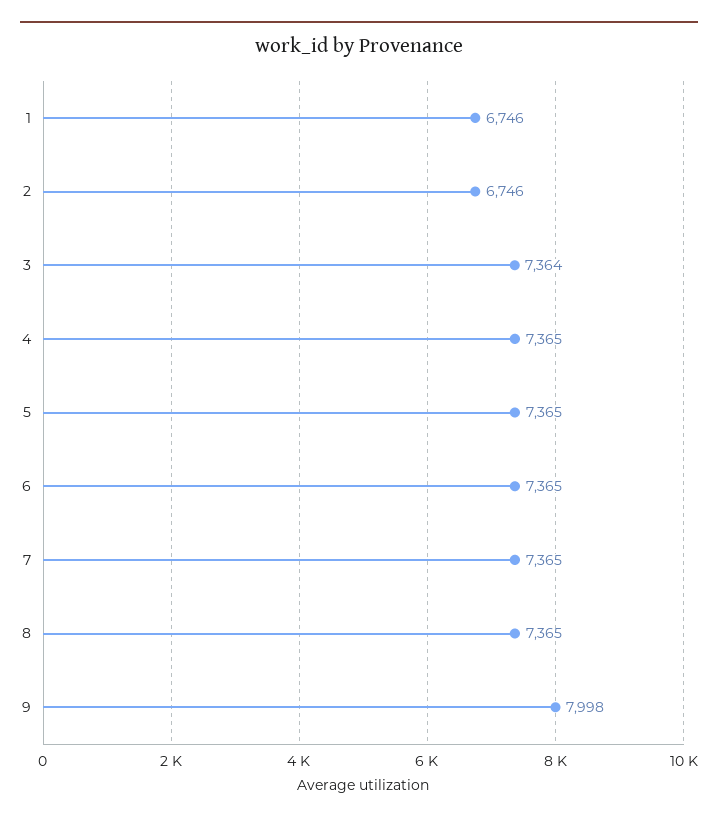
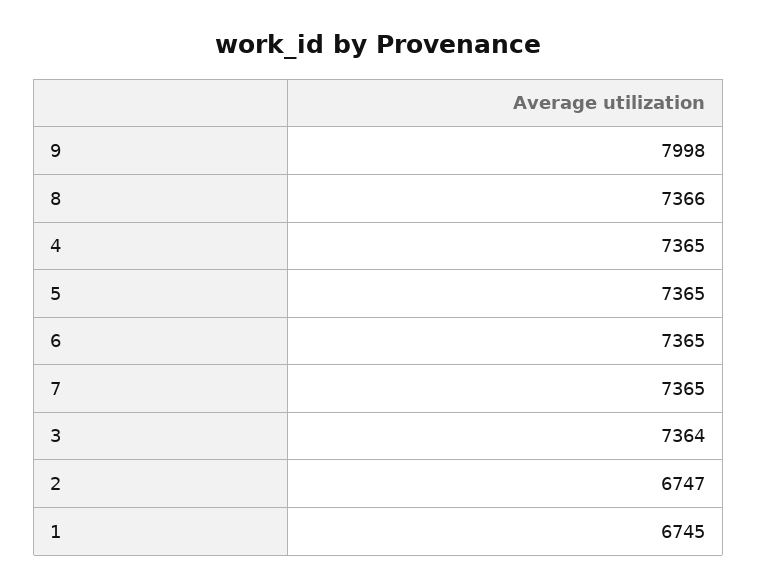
1: 6746 -> 6745
2: 6746 -> 6747
8: 7365 -> 7366

